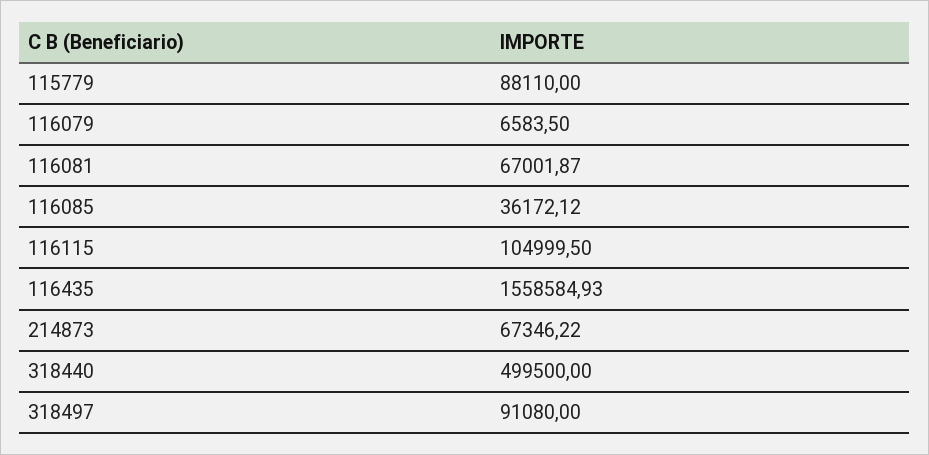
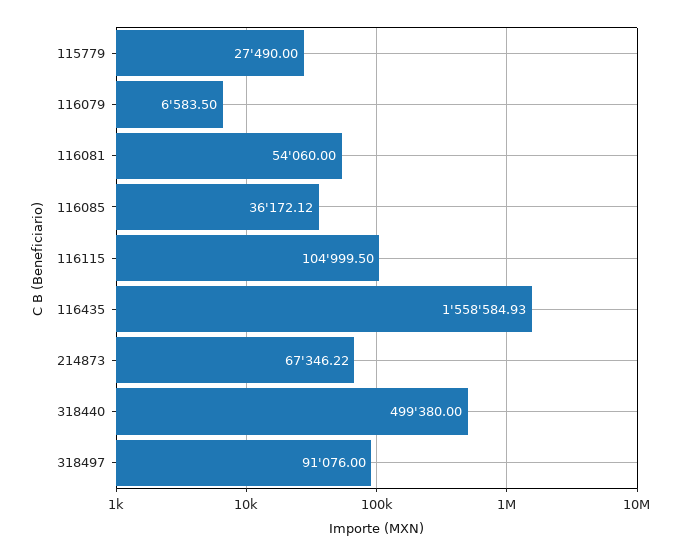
115779: 88110 -> 27490
116081: 67001.87 -> 54060
318440: 499500 -> 499380
318497: 91080 -> 91076

